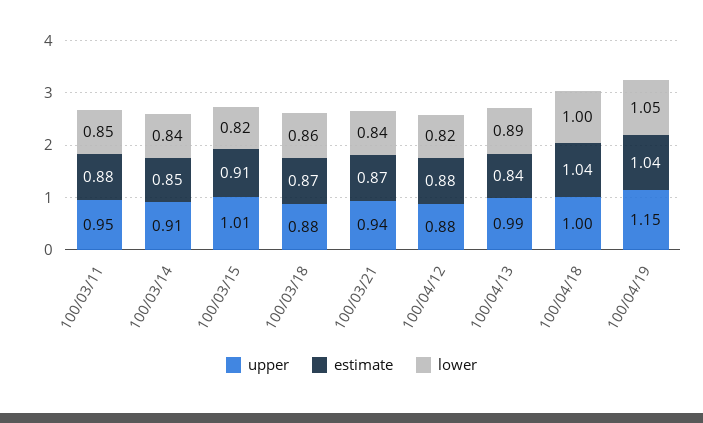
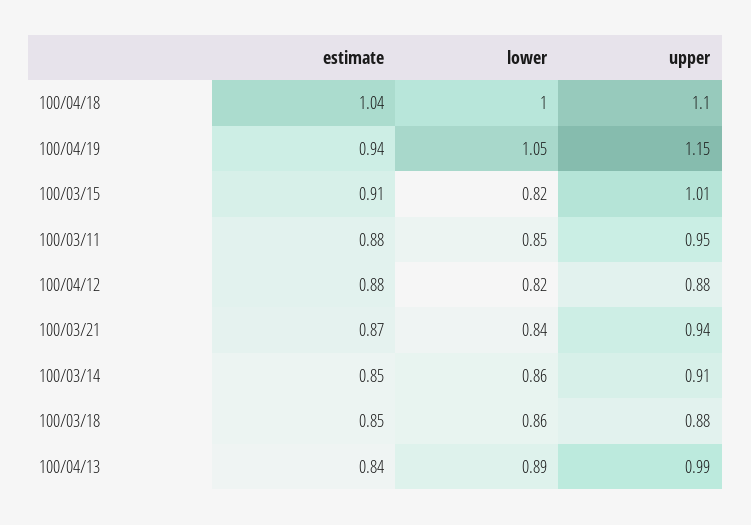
lower, 100/03/14: 0.84 -> 0.86
estimate, 100/03/18: 0.87 -> 0.85
upper, 100/04/18: 1 -> 1.1
estimate, 100/04/19: 1.04 -> 0.94

